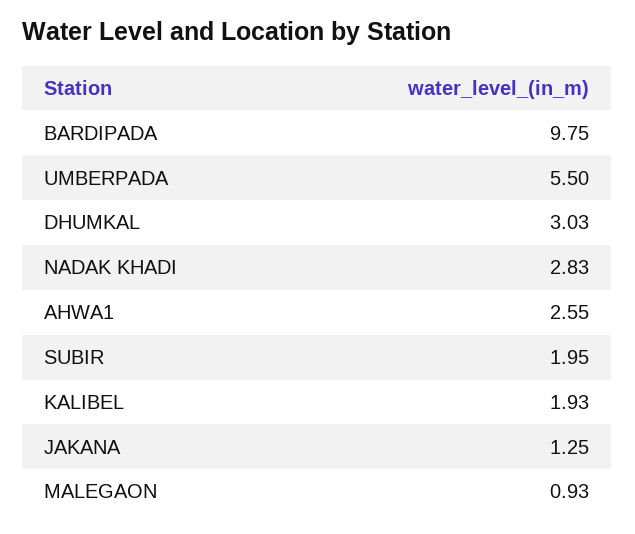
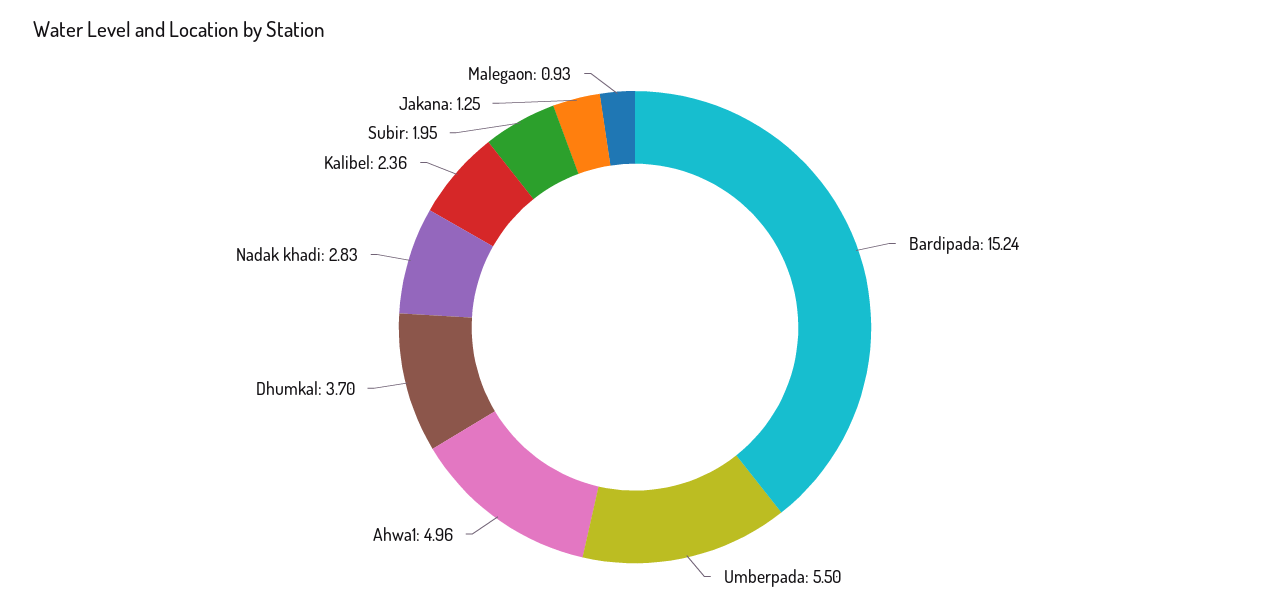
BARDIPADA: 9.75 -> 15.24
DHUMKAL: 3.03 -> 3.7
AHWA1: 2.55 -> 4.96
KALIBEL: 1.93 -> 2.36

